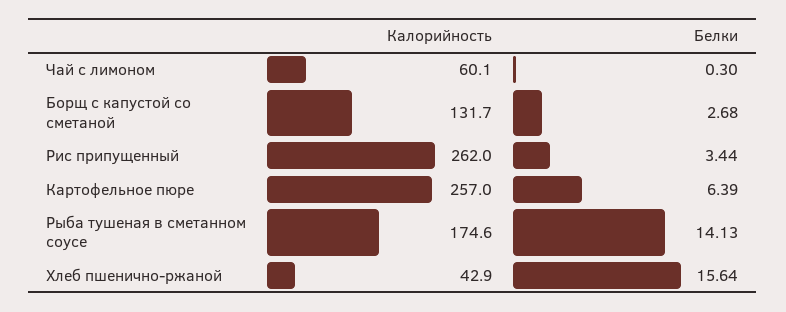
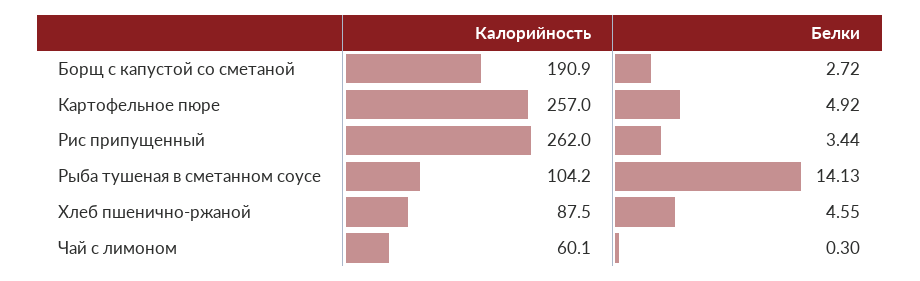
Калорийность, Борщ с капустой со сметаной: 131.7 -> 190.9
Белки, Борщ с капустой со сметаной: 2.68 -> 2.72
Белки, Картофельное пюре: 6.39 -> 4.92
Калорийность, Рыба тушеная в сметанном соусе: 174.6 -> 104.2
Калорийность, Хлеб пшенично-ржаной: 42.9 -> 87.5
Белки, Хлеб пшенично-ржаной: 15.64 -> 4.55

